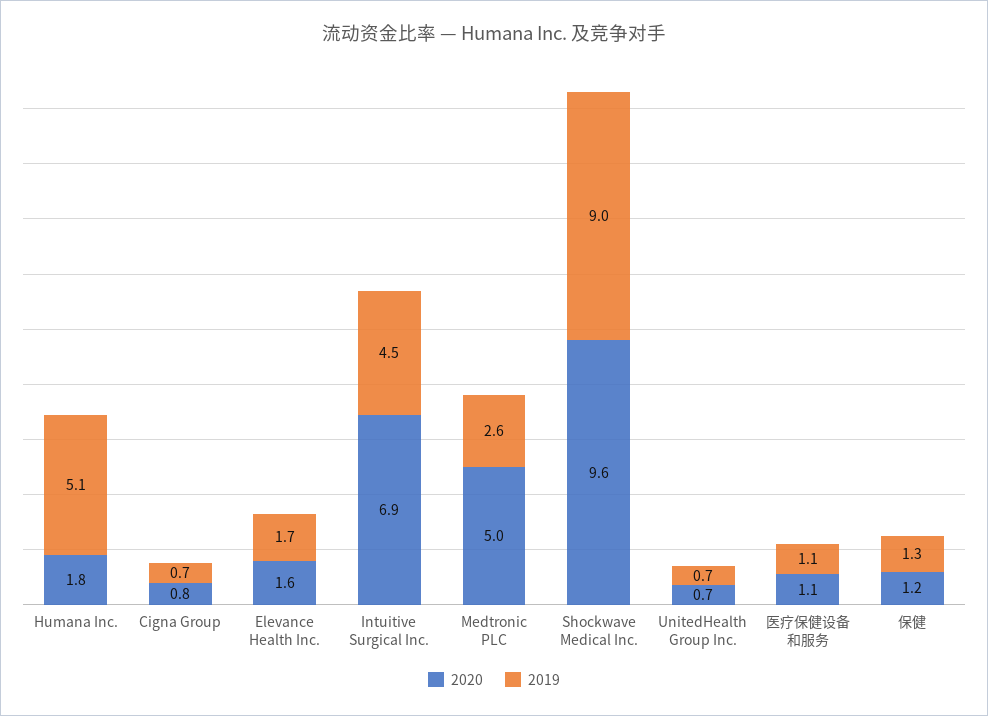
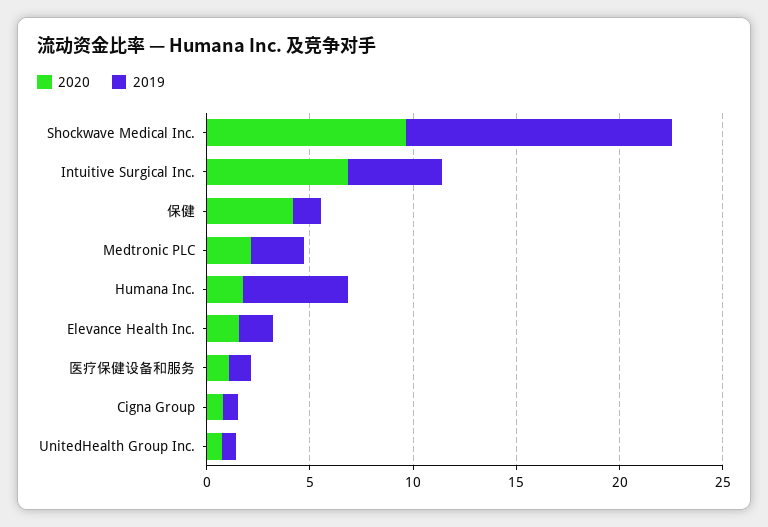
2020, Medtronic PLC: 5 -> 2
2019, Shockwave Medical Inc.: 9 -> 13
2020, 保健: 1.2 -> 4

